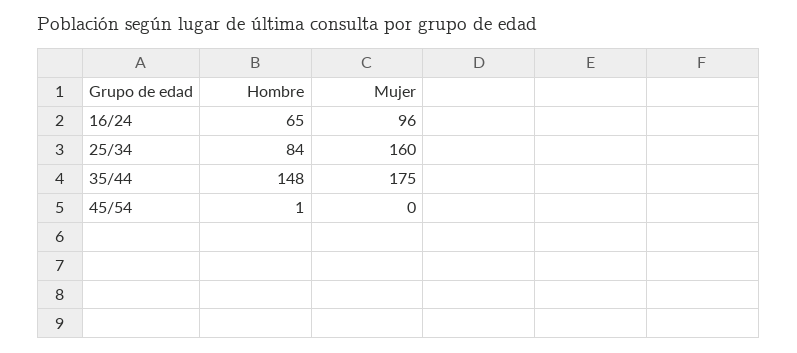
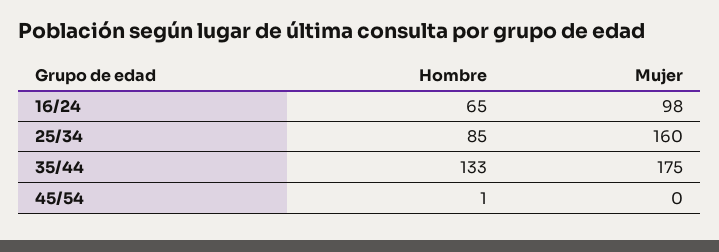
Mujer, 16/24: 96 -> 98
Hombre, 25/34: 84 -> 85
Hombre, 35/44: 148 -> 133

